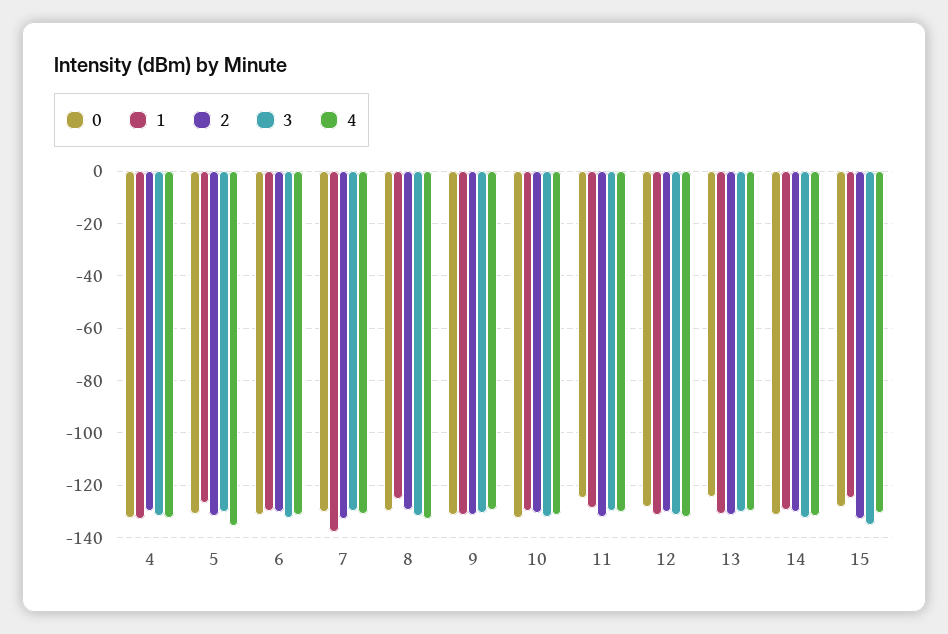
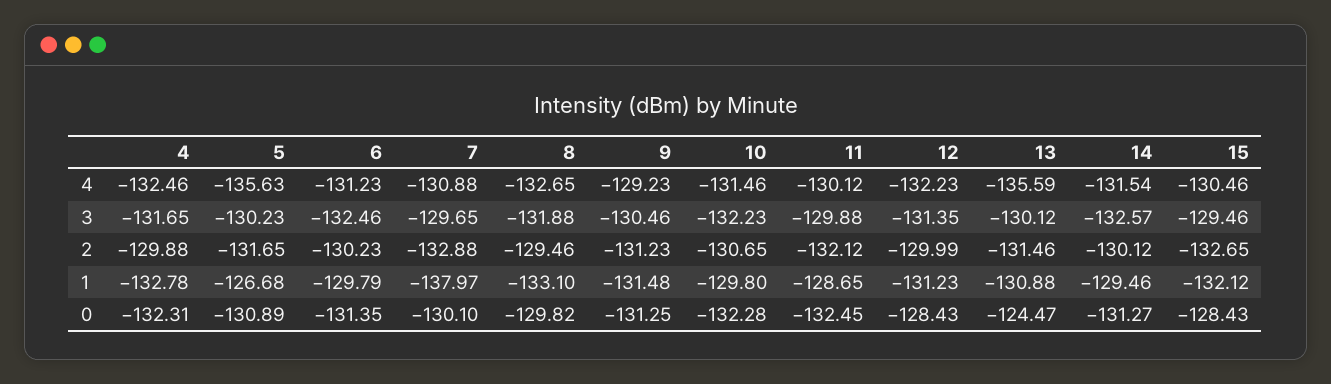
1, 8: -125 -> -133.1
0, 11: -125 -> -132.45
4, 13: -130 -> -135.59
1, 15: -125 -> -132.12
3, 15: -135 -> -129.46

